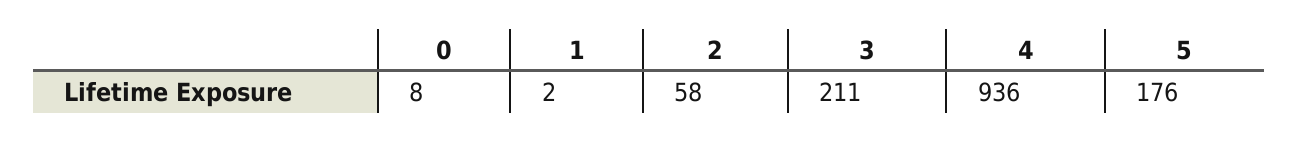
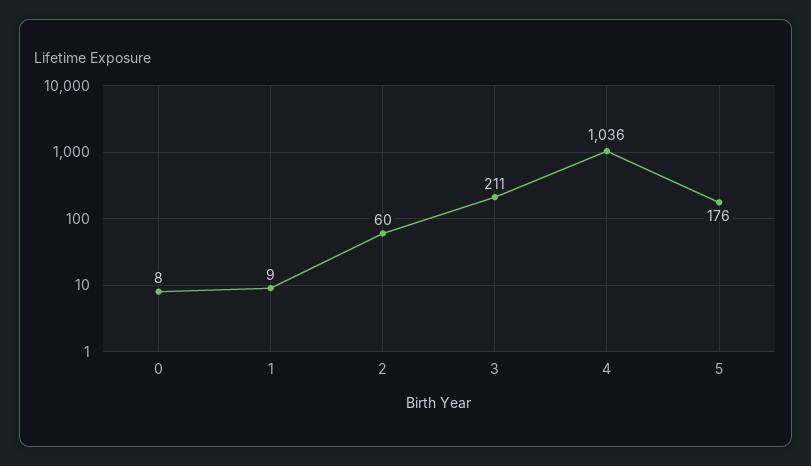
1: 2 -> 9
2: 58 -> 60
4: 936 -> 1036

